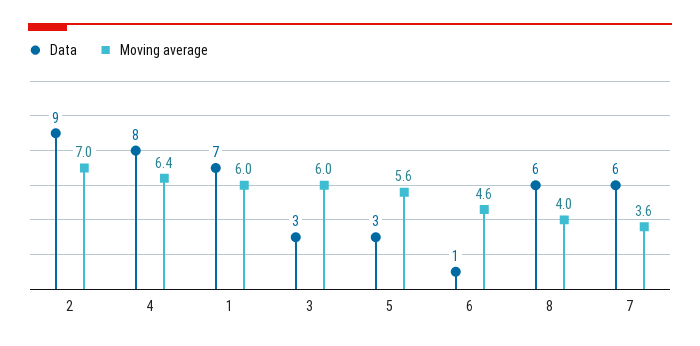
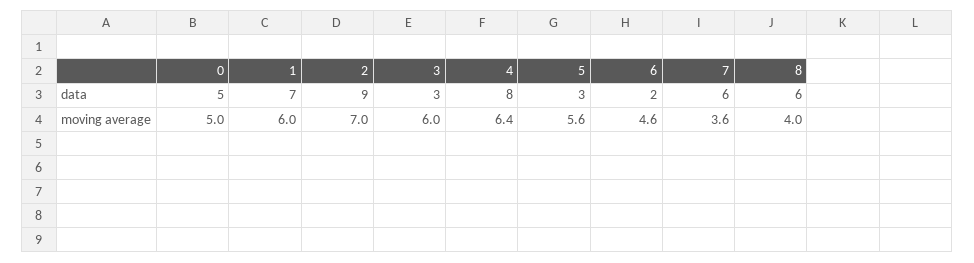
Data, 6: 1 -> 2
Data, 0: none -> 5
Moving average, 0: none -> 5

